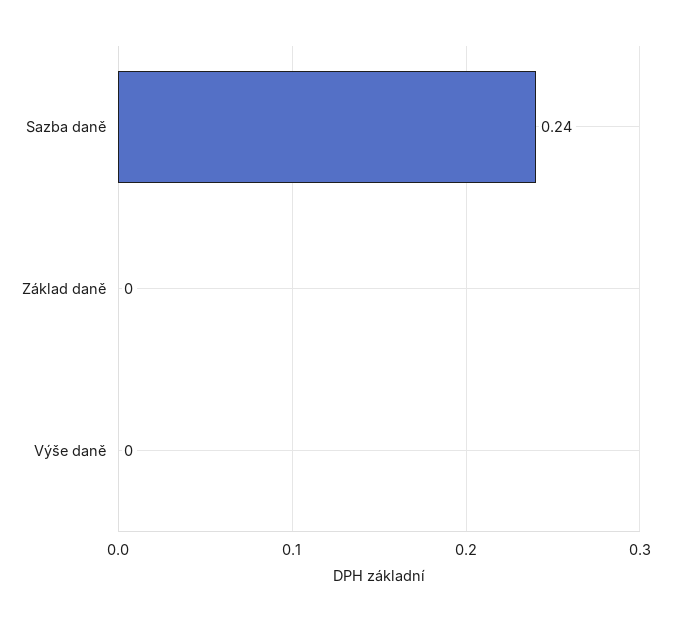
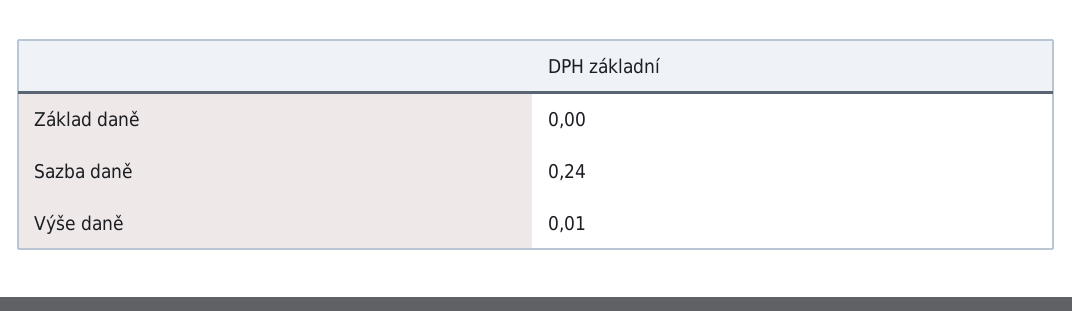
Výše daně: 0 -> 0.01

